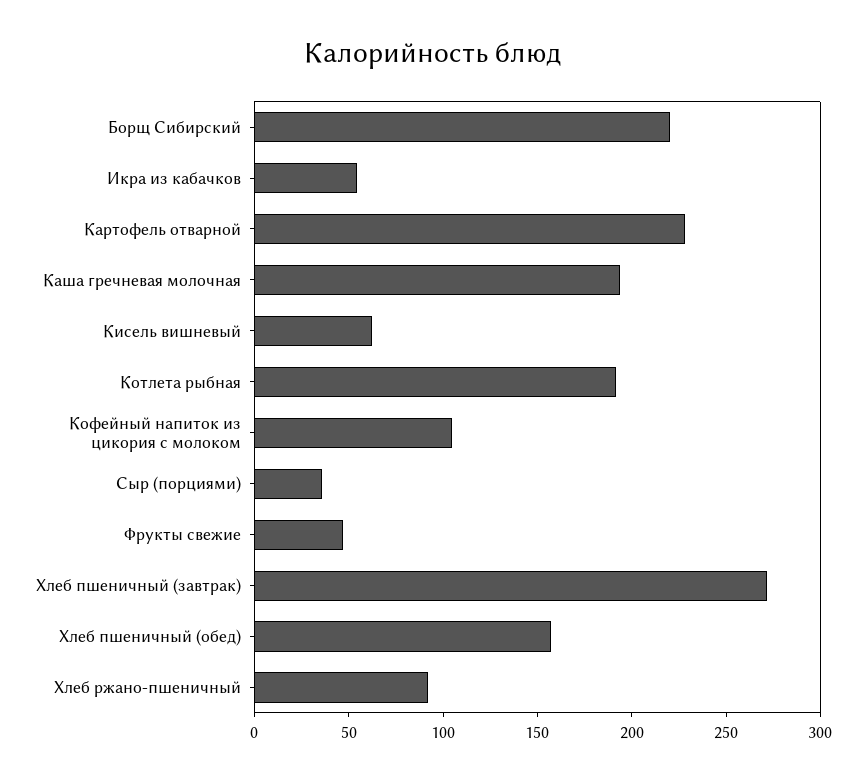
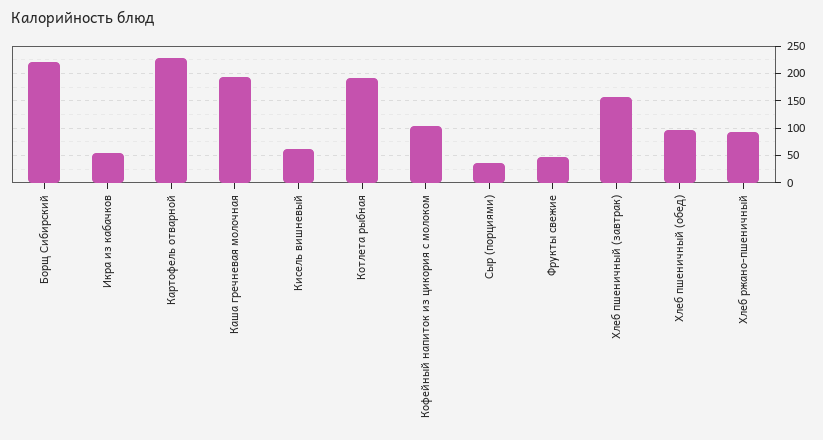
Хлеб пшеничный (завтрак): 270 -> 150
Хлеб пшеничный (обед): 160 -> 100

